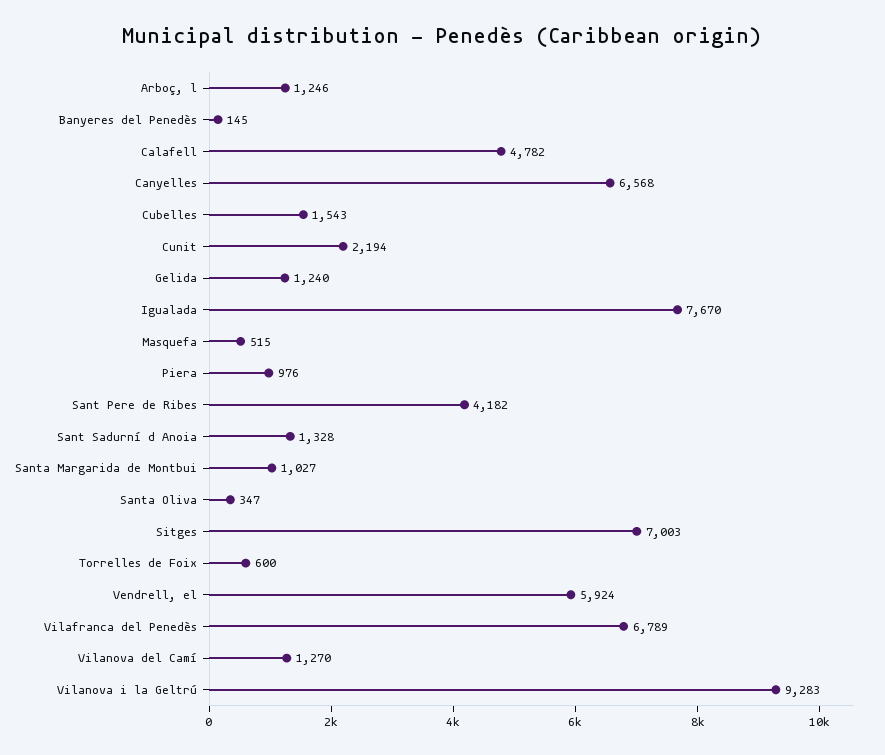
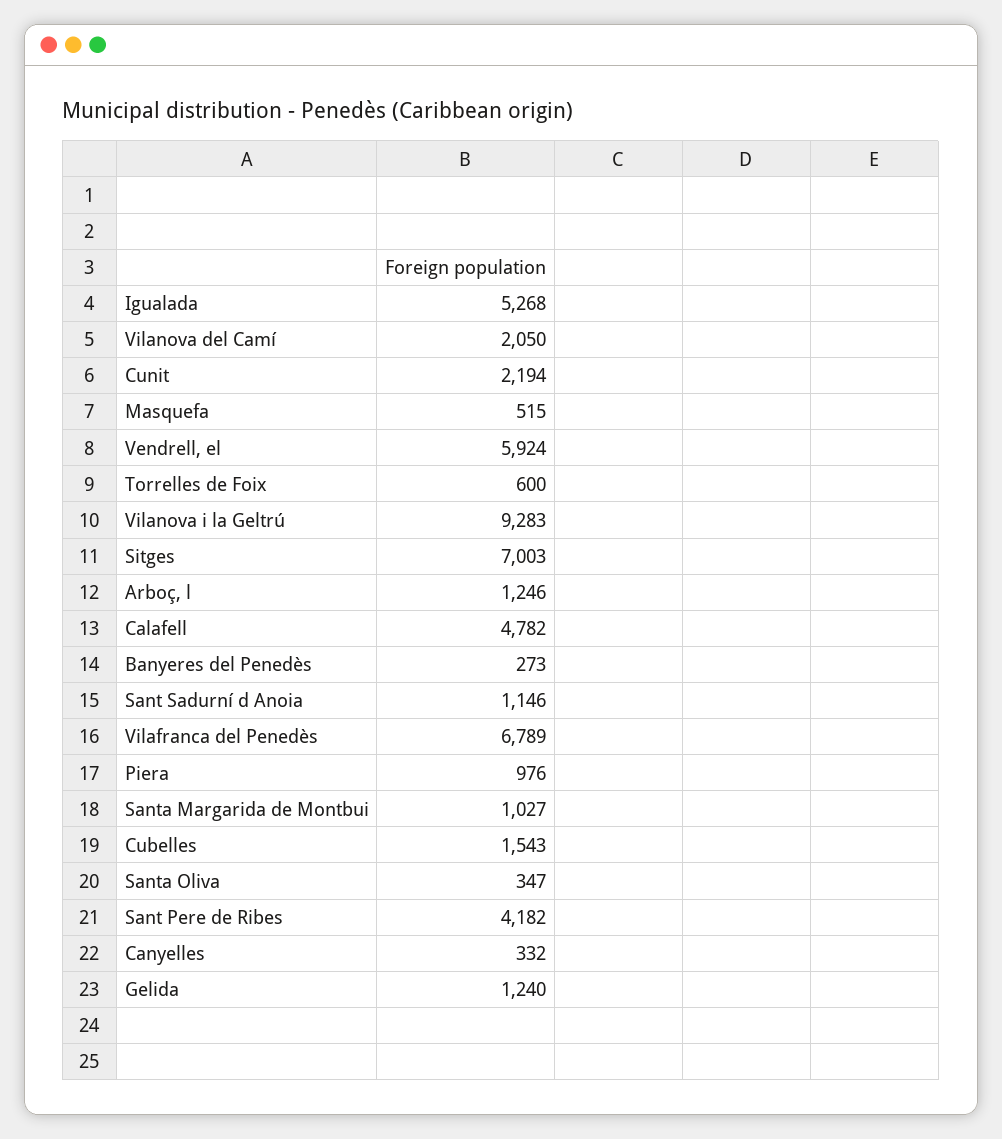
Banyeres del Penedès: 145 -> 273
Canyelles: 6568 -> 332
Igualada: 7670 -> 5268
Sant Sadurní d Anoia: 1328 -> 1146
Vilanova del Camí: 1270 -> 2050

